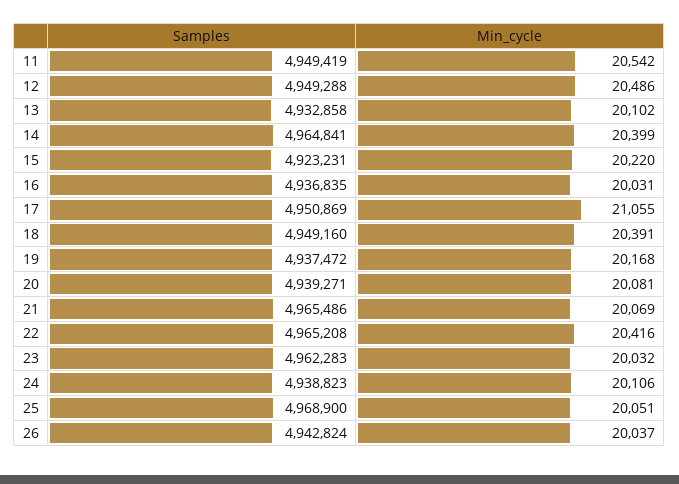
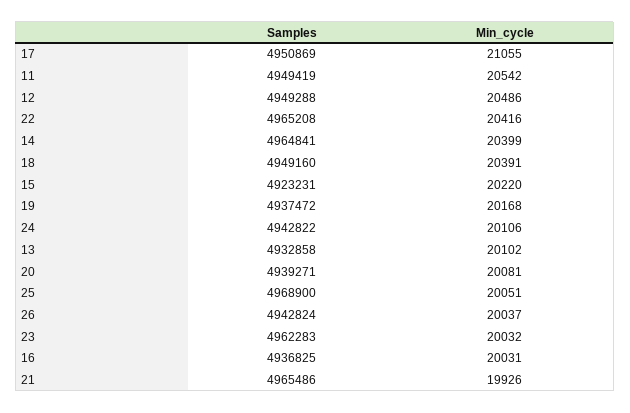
Samples, 16: 4936835 -> 4936825
Min_cycle, 21: 20069 -> 19926
Samples, 24: 4938823 -> 4942822

